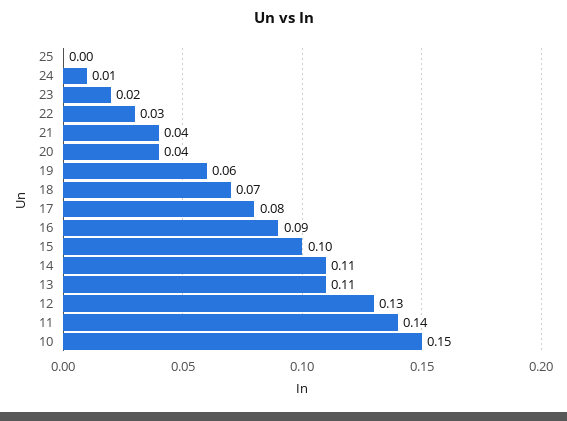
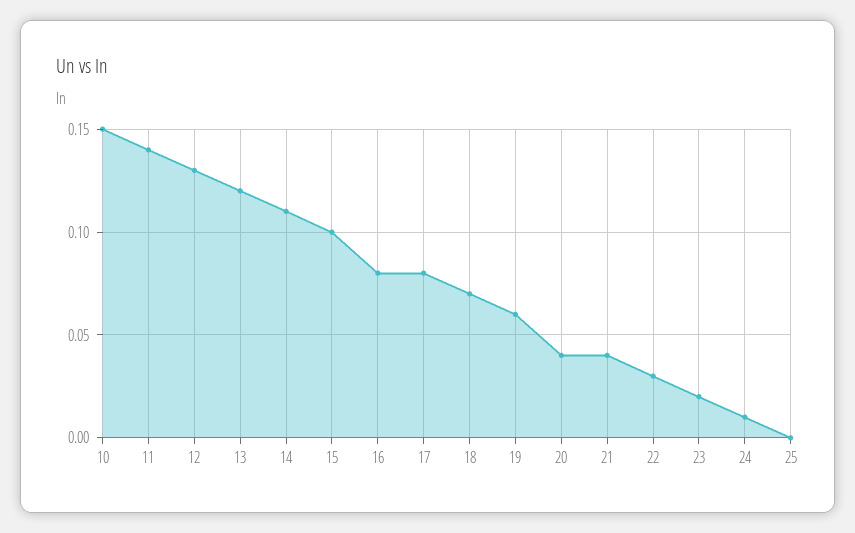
16: 0.09 -> 0.08
13: 0.11 -> 0.12

